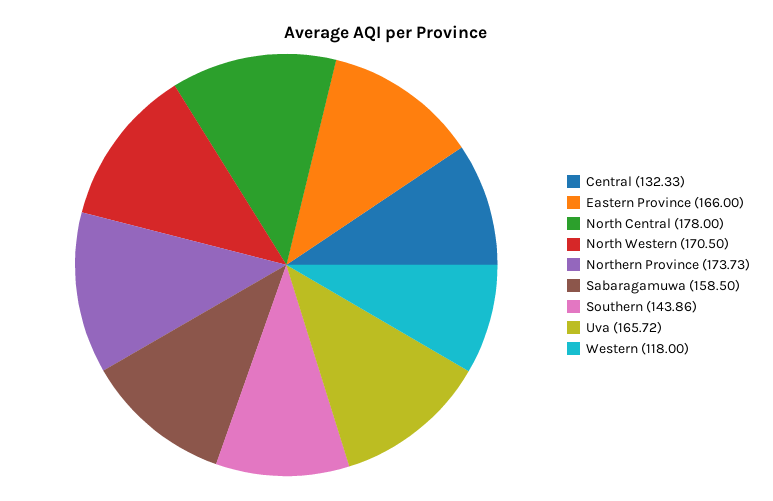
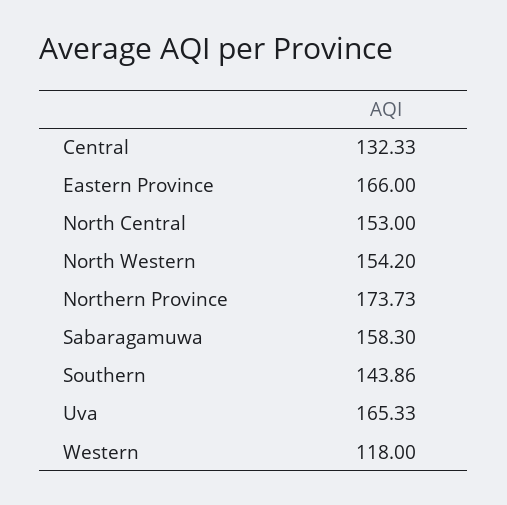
North Central: 178 -> 153
North Western: 170.5 -> 154.2
Sabaragamuwa: 158.5 -> 158.3
Uva: 165.72 -> 165.33

